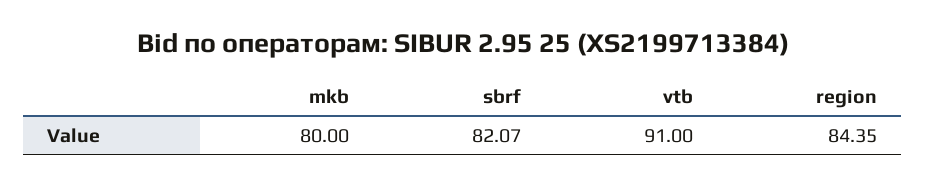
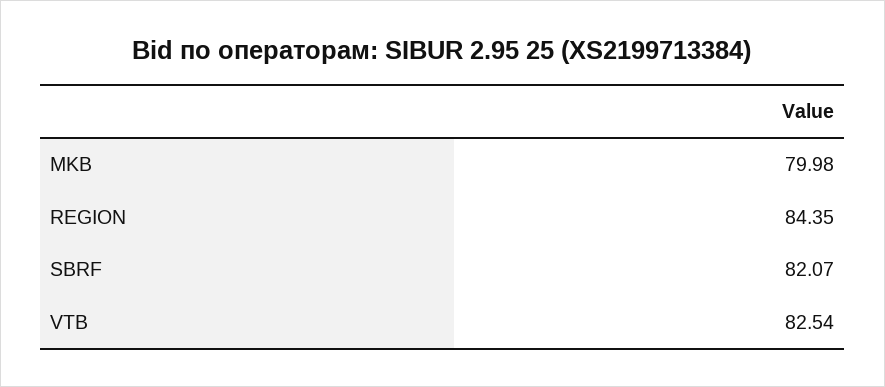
mkb: 80 -> 79.98
vtb: 91 -> 82.54

